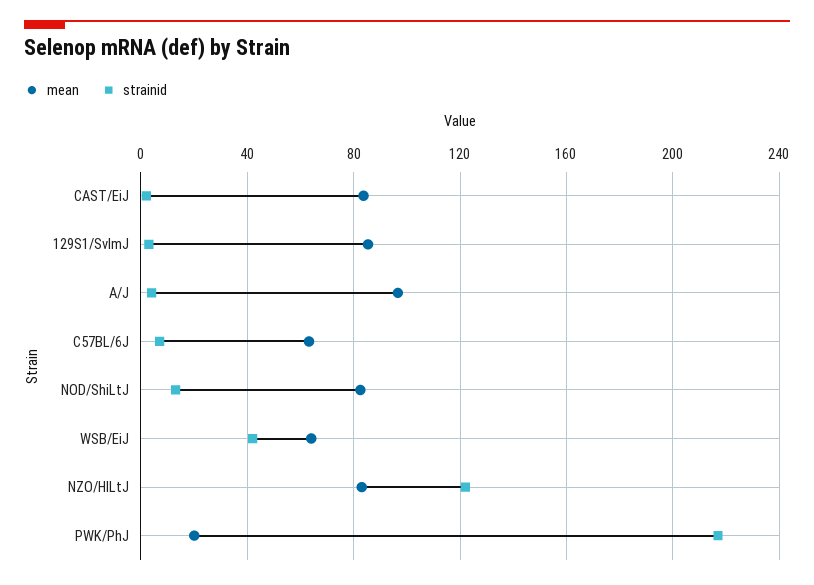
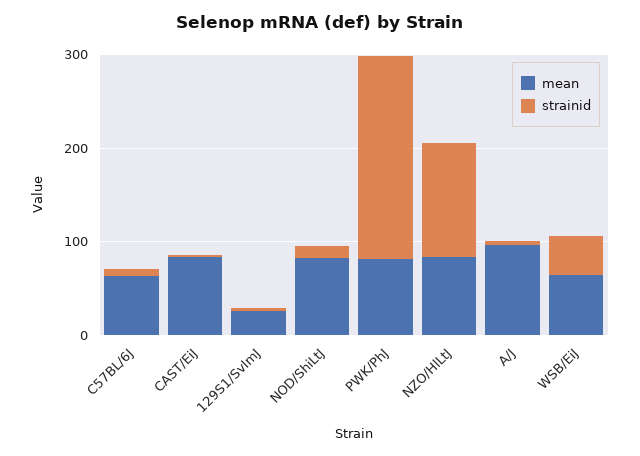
mean, 129S1/SvImJ: 85 -> 20
mean, PWK/PhJ: 20 -> 80

